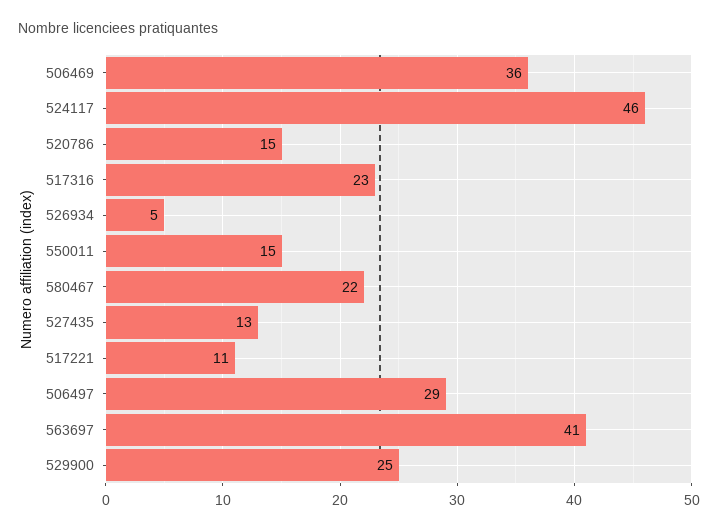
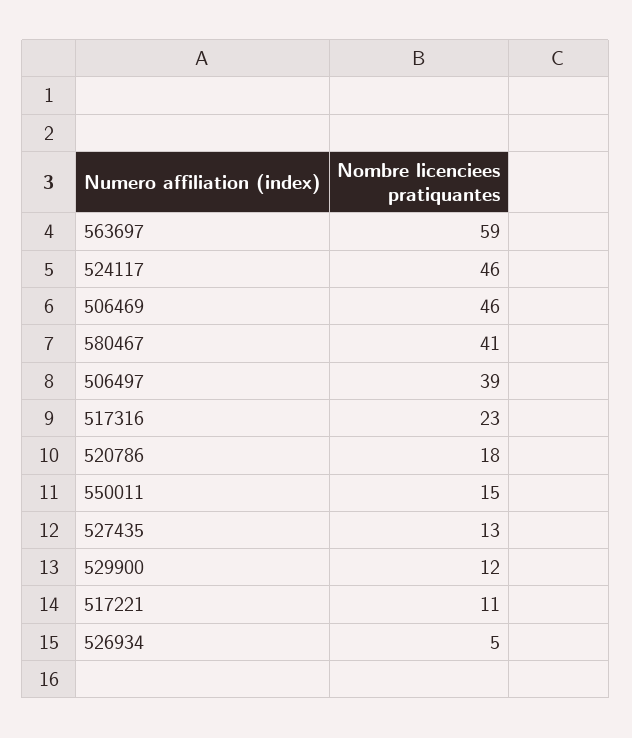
506469: 36 -> 46
520786: 15 -> 18
580467: 22 -> 41
506497: 29 -> 39
563697: 41 -> 59
529900: 25 -> 12

